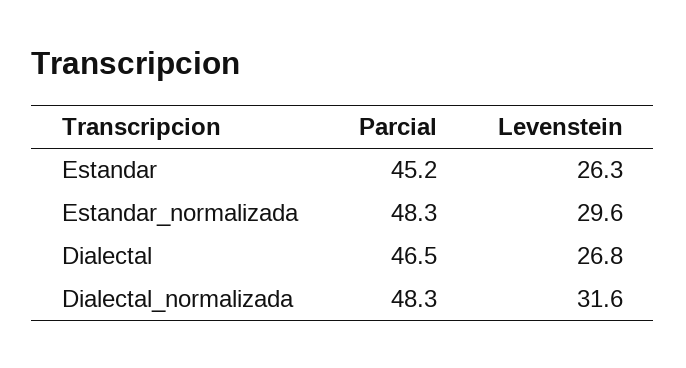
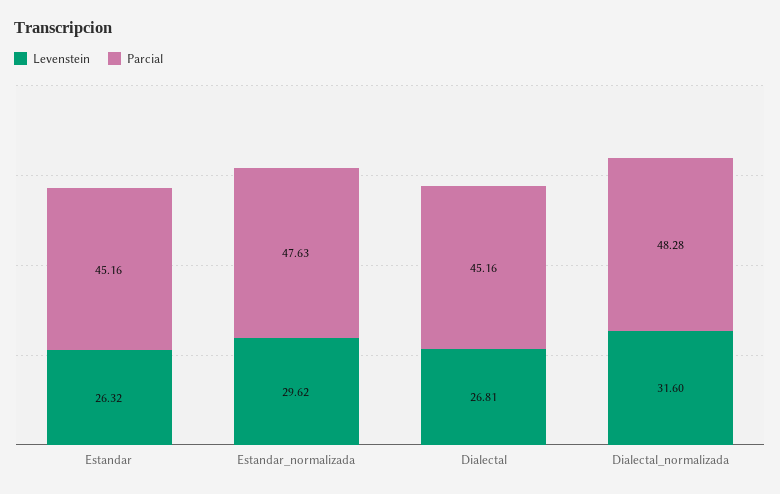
Parcial, Estandar_normalizada: 48.3 -> 47.63
Parcial, Dialectal: 46.5 -> 45.16

